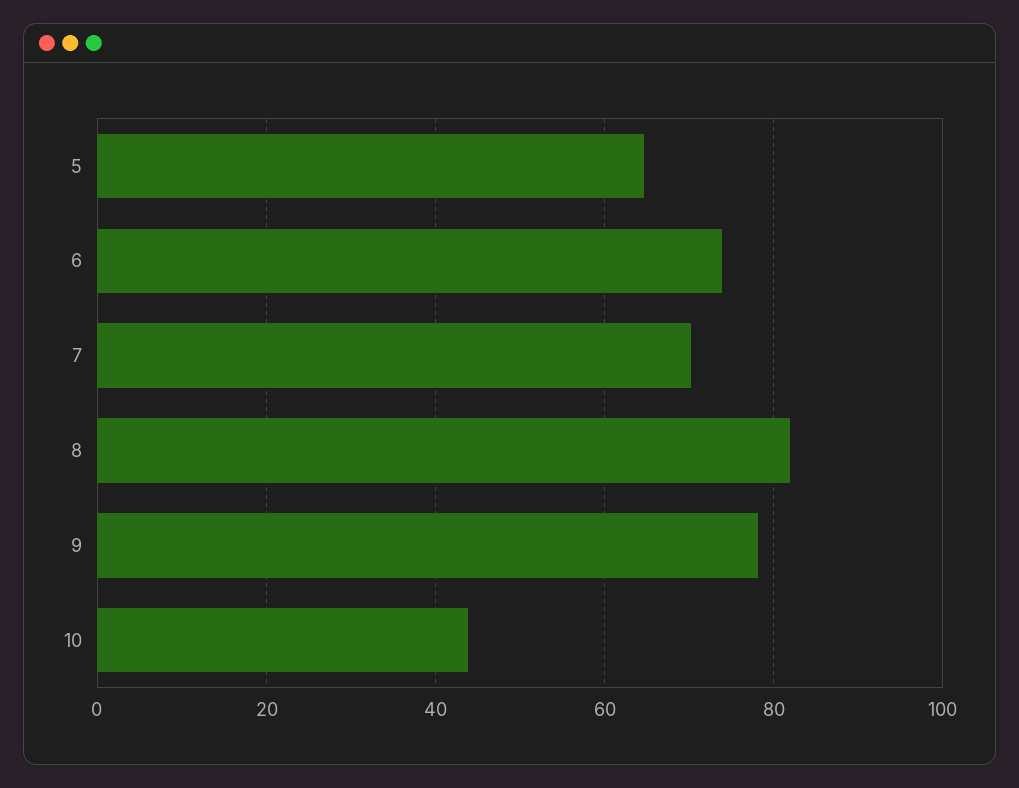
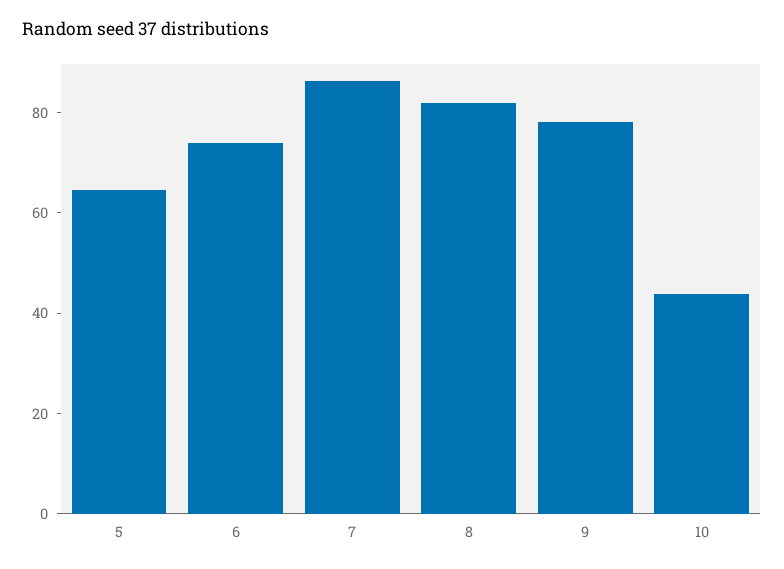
7: 70 -> 85

